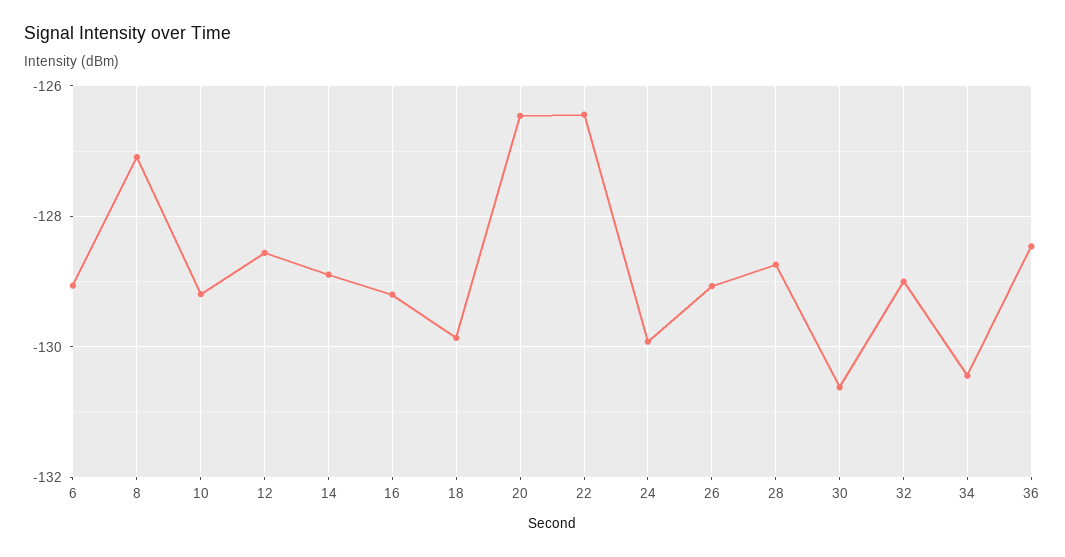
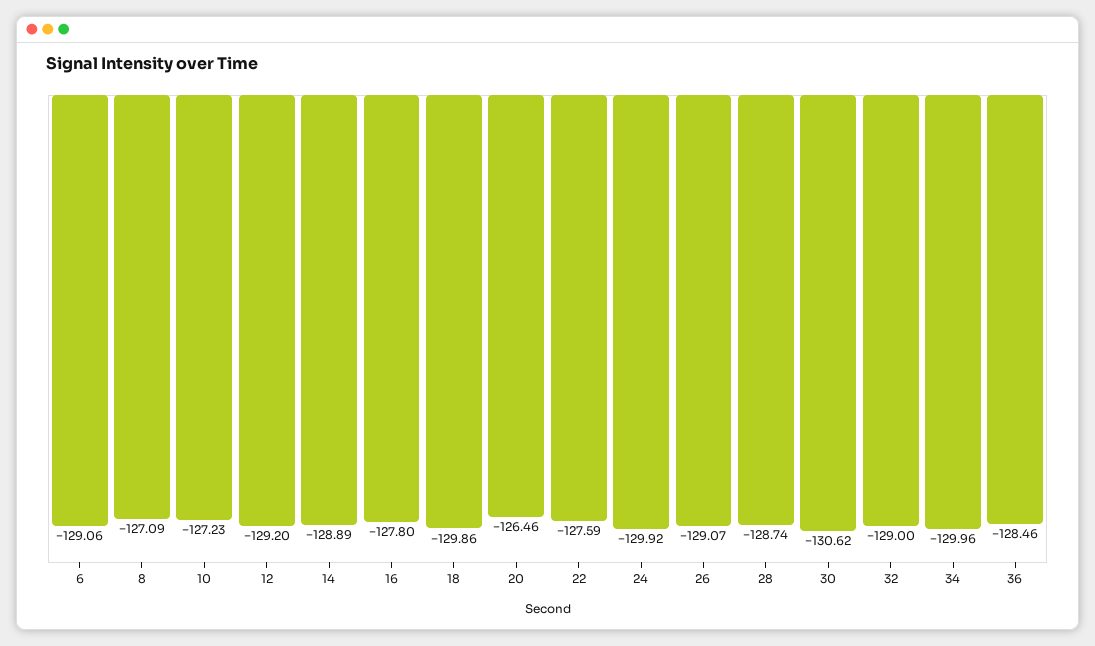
10: -129.2 -> -127.23
12: -128.6 -> -129.2
16: -129.2 -> -127.8
22: -126.4 -> -127.59
34: -130.4 -> -129.96

